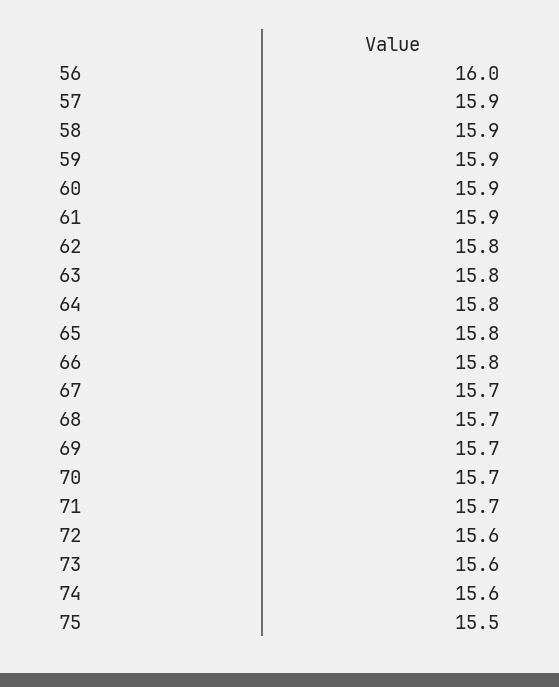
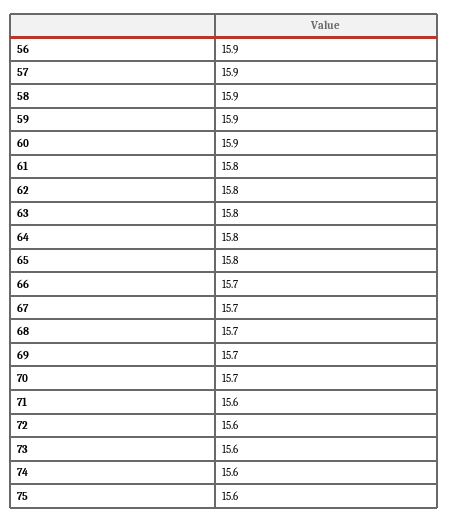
56: 16 -> 15.9
61: 15.9 -> 15.8
66: 15.8 -> 15.7
71: 15.7 -> 15.6
75: 15.5 -> 15.6

